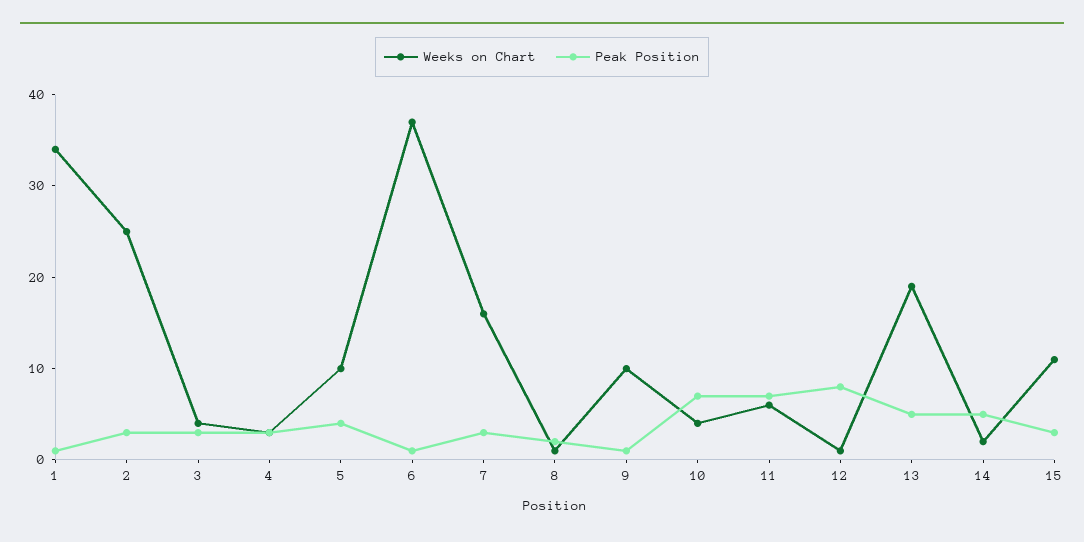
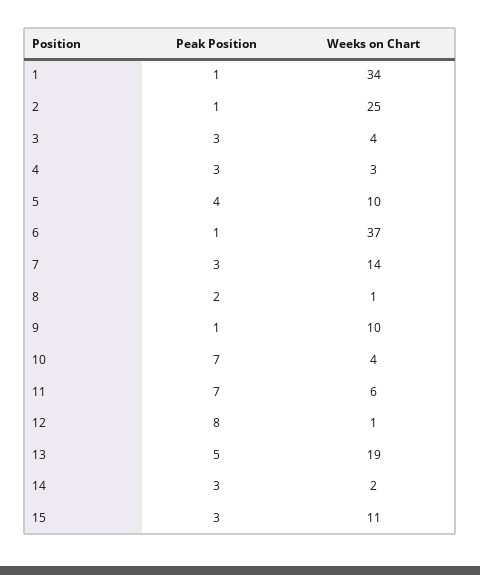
Peak Position, 2: 3 -> 1
Weeks on Chart, 7: 16 -> 14
Peak Position, 14: 5 -> 3

